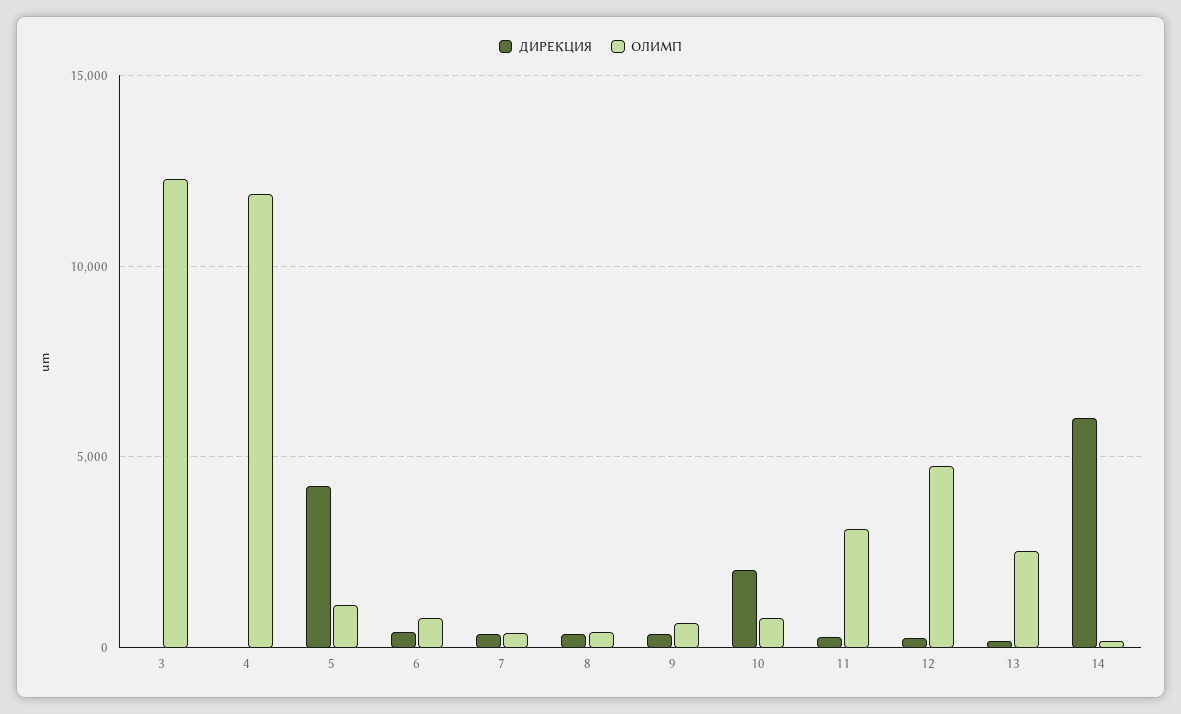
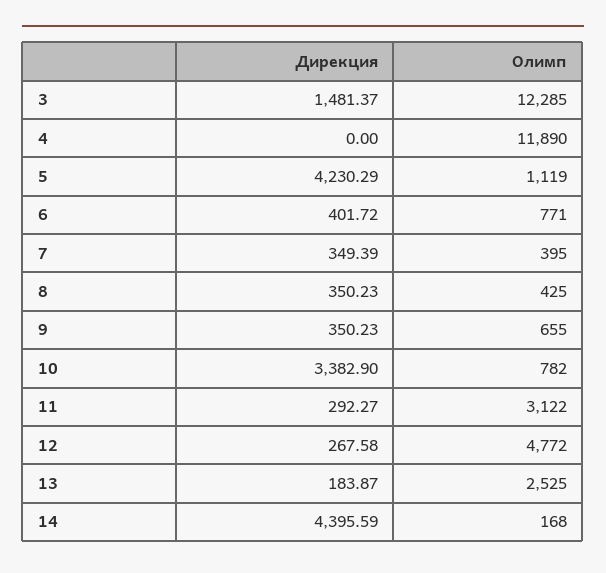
ДИРЕКЦИЯ, 3: 0 -> 1481.37
ДИРЕКЦИЯ, 10: 2000 -> 3382.9
ДИРЕКЦИЯ, 14: 6000 -> 4395.59

